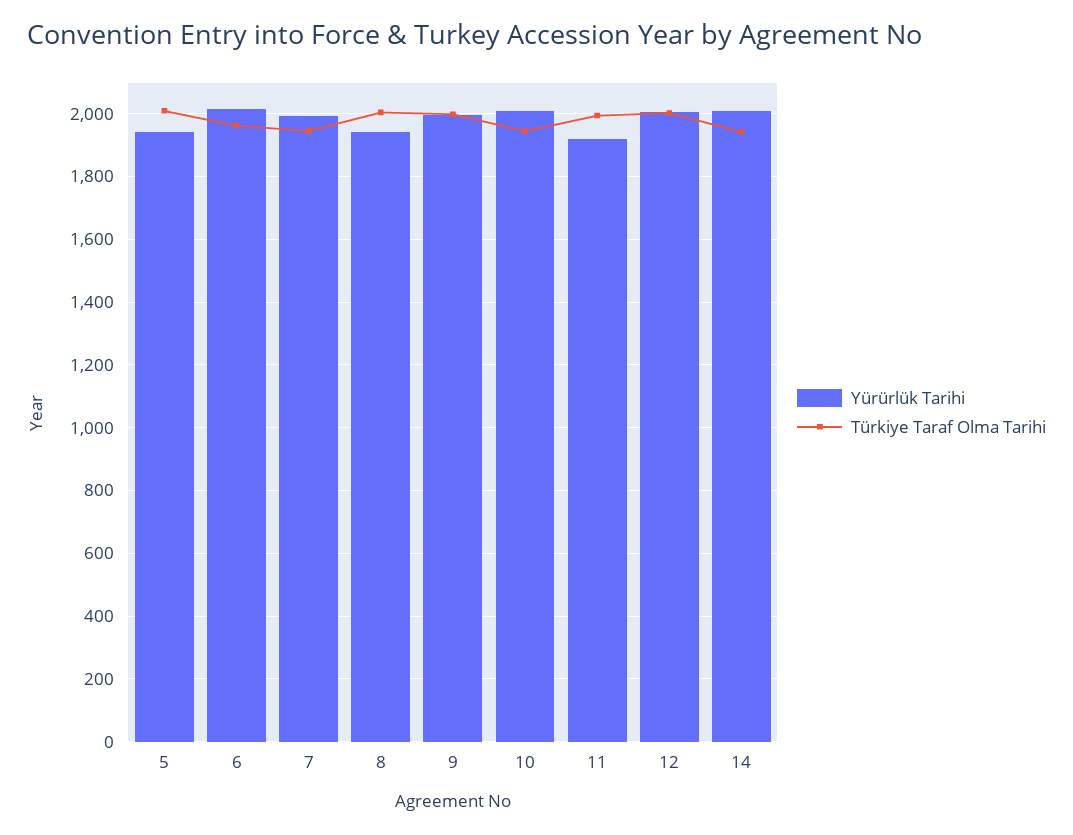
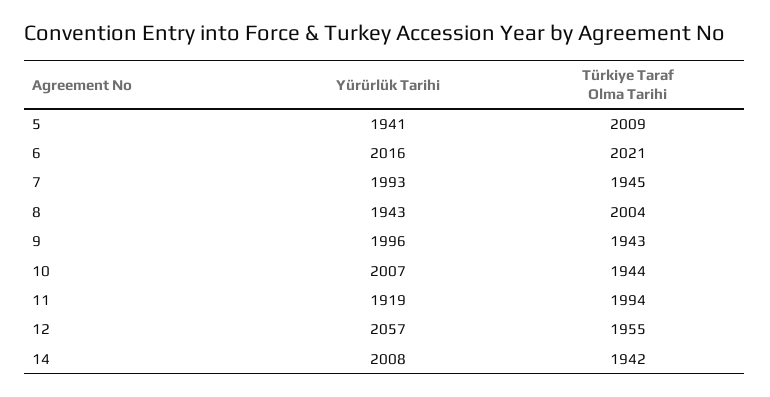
Türkiye Taraf Olma Tarihi, 6: 1960 -> 2021
Türkiye Taraf Olma Tarihi, 9: 2000 -> 1943
Yürürlük Tarihi, 12: 2000 -> 2057
Türkiye Taraf Olma Tarihi, 12: 2000 -> 1955

